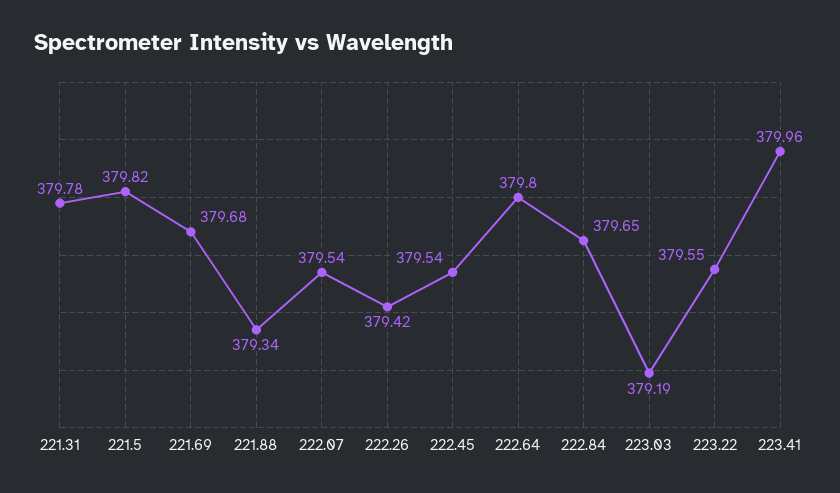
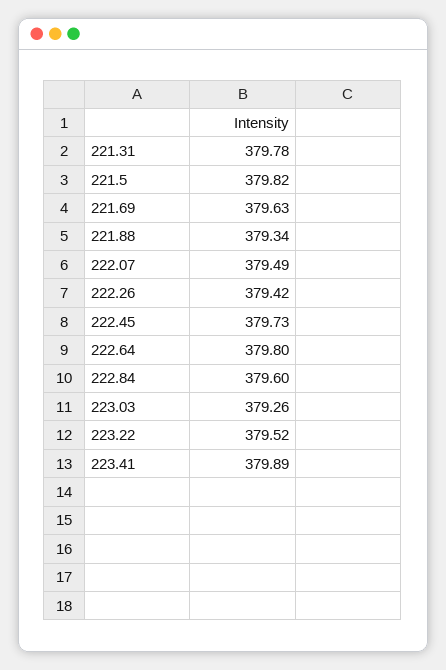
221.69: 379.68 -> 379.63
222.07: 379.54 -> 379.49
222.45: 379.54 -> 379.73
222.84: 379.65 -> 379.6
223.03: 379.19 -> 379.26
223.22: 379.55 -> 379.52
223.41: 379.96 -> 379.89

